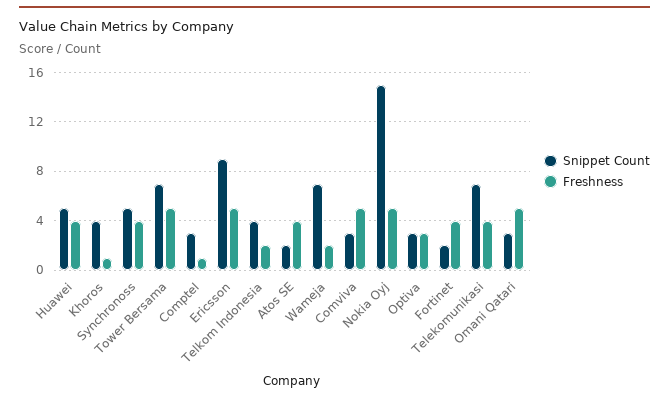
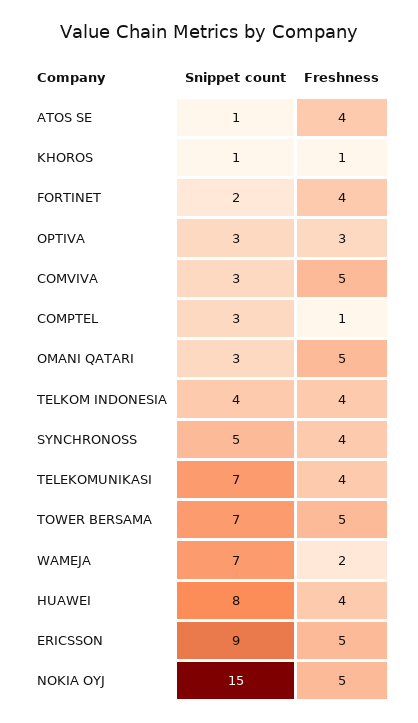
Snippet Count, Huawei: 5 -> 8
Snippet Count, Khoros: 4 -> 1
Freshness, Telkom Indonesia: 2 -> 4
Snippet Count, Atos SE: 2 -> 1

